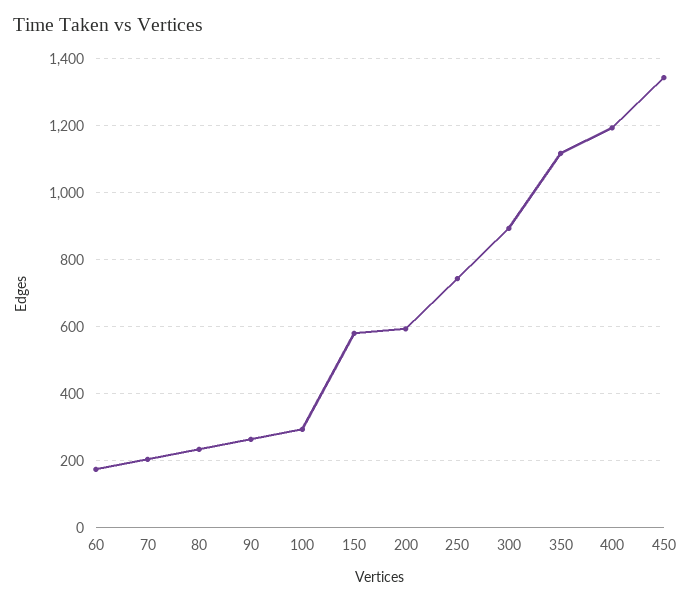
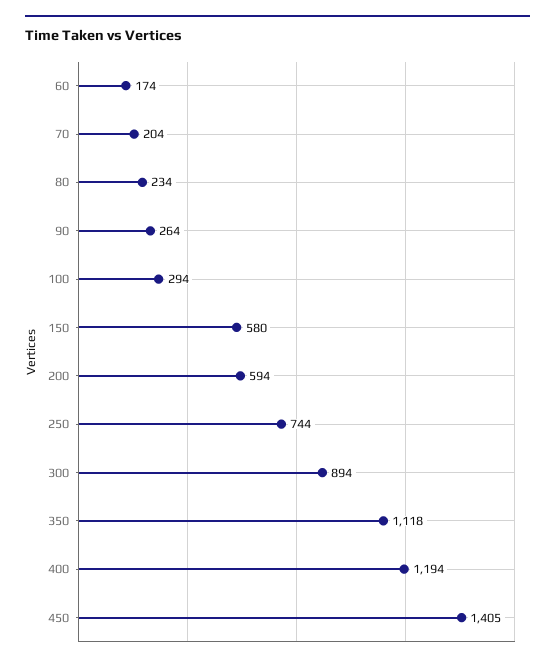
450: 1340 -> 1405

